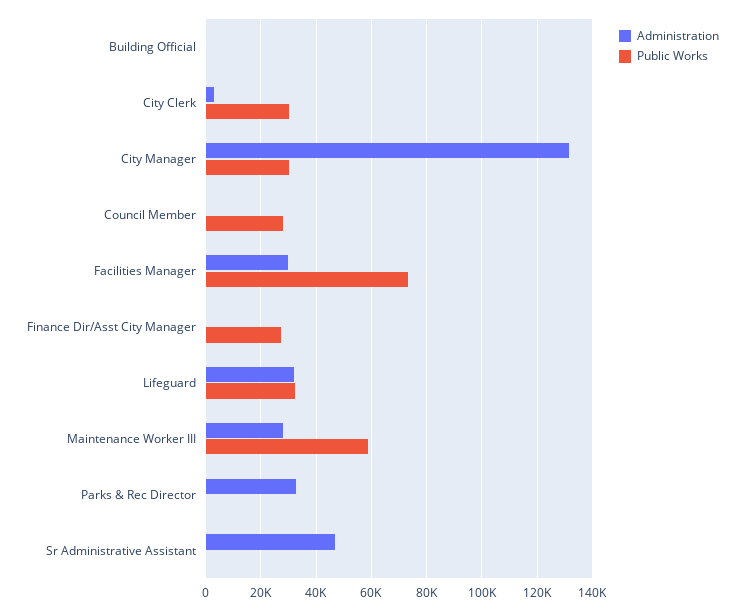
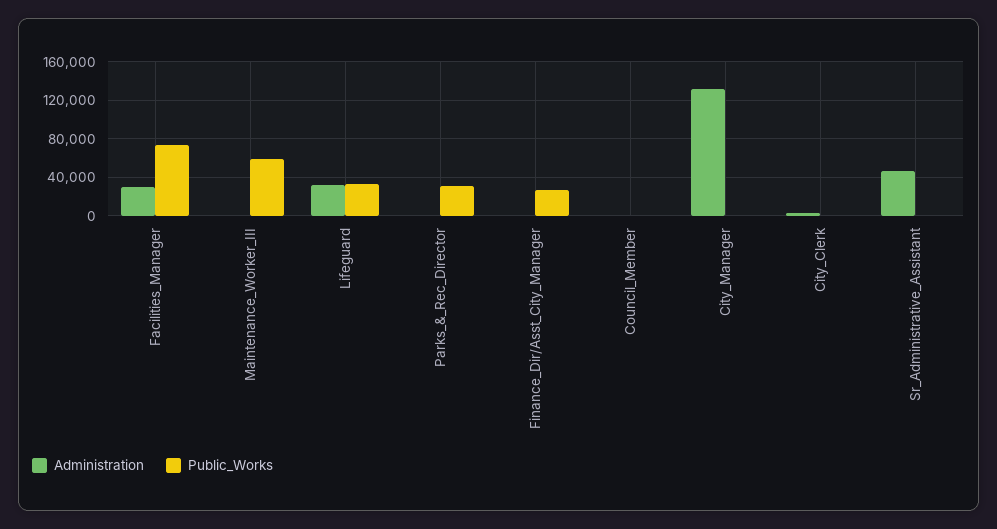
Administration, Building Official: 0 -> none
Public Works, Building Official: 0 -> none
Public Works, City Clerk: 30000 -> 0
Public Works, City Manager: 30000 -> 0
Public Works, Council Member: 27500 -> 0
Administration, Maintenance Worker III: 27500 -> 0
Administration, Parks & Rec Director: 32500 -> 0
Public Works, Parks & Rec Director: 0 -> 30000

